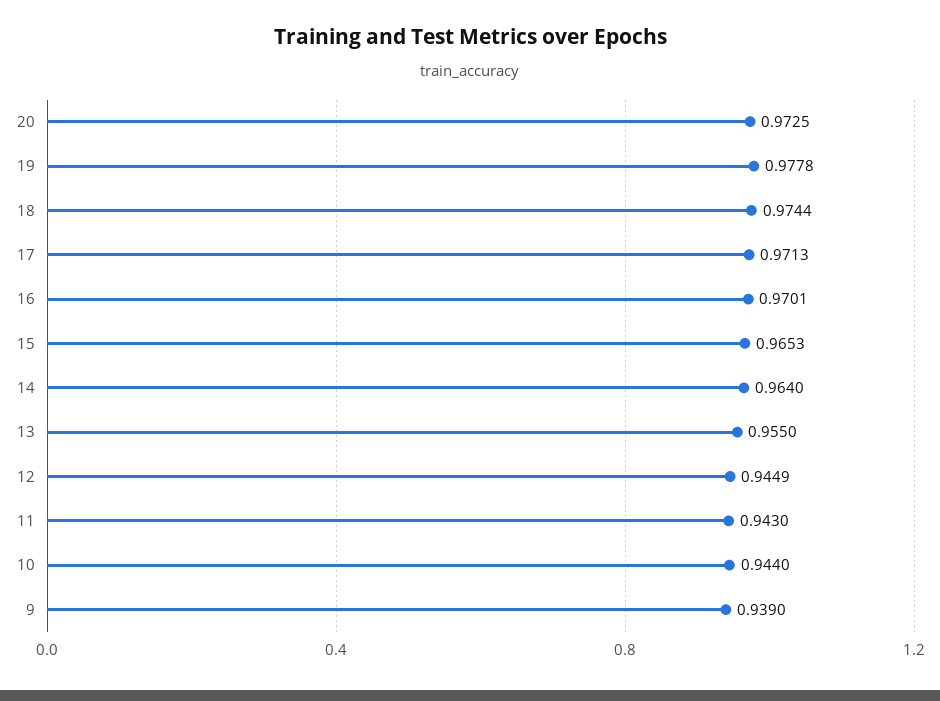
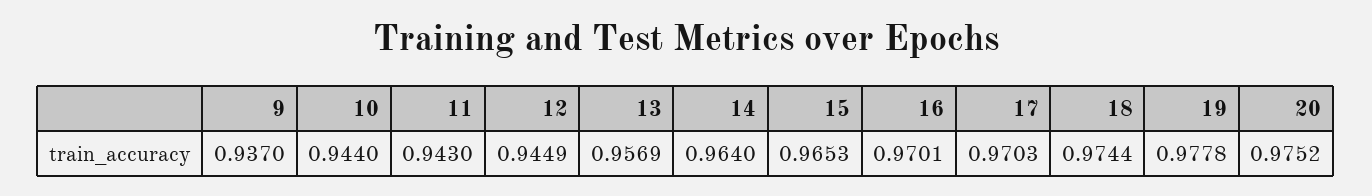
20: 0.9725 -> 0.9752
17: 0.9713 -> 0.9703
13: 0.955 -> 0.9569
9: 0.939 -> 0.937

